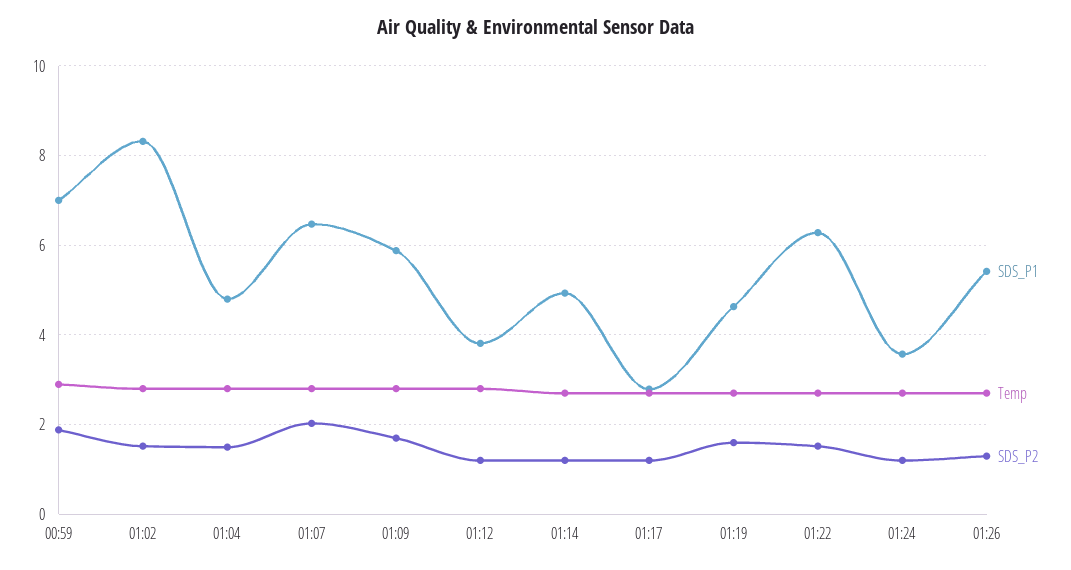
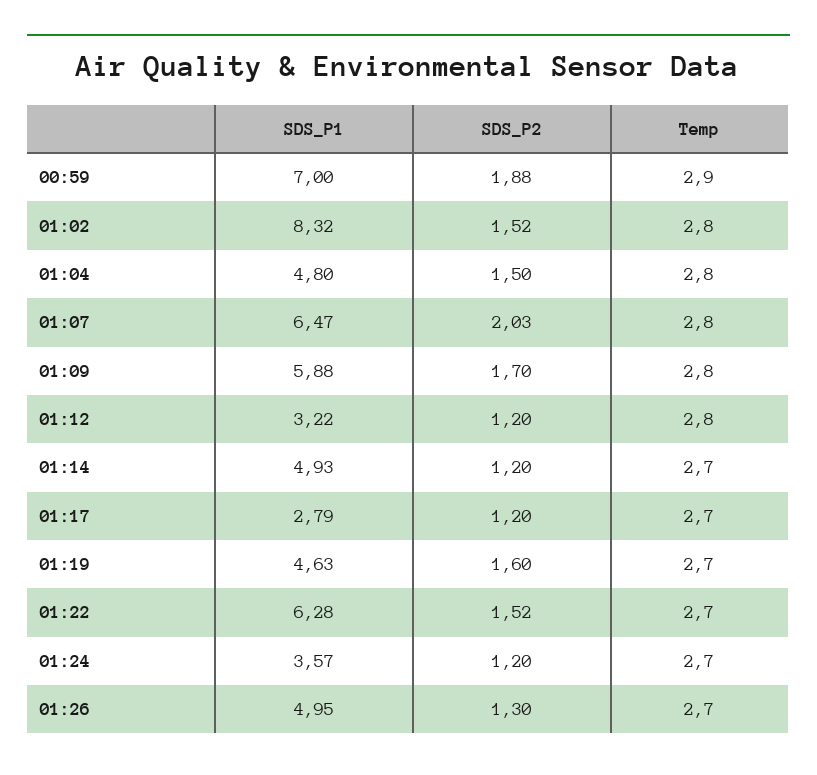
SDS_P1, 01:12: 3.8 -> 3.22
SDS_P1, 01:26: 5.4 -> 4.95

